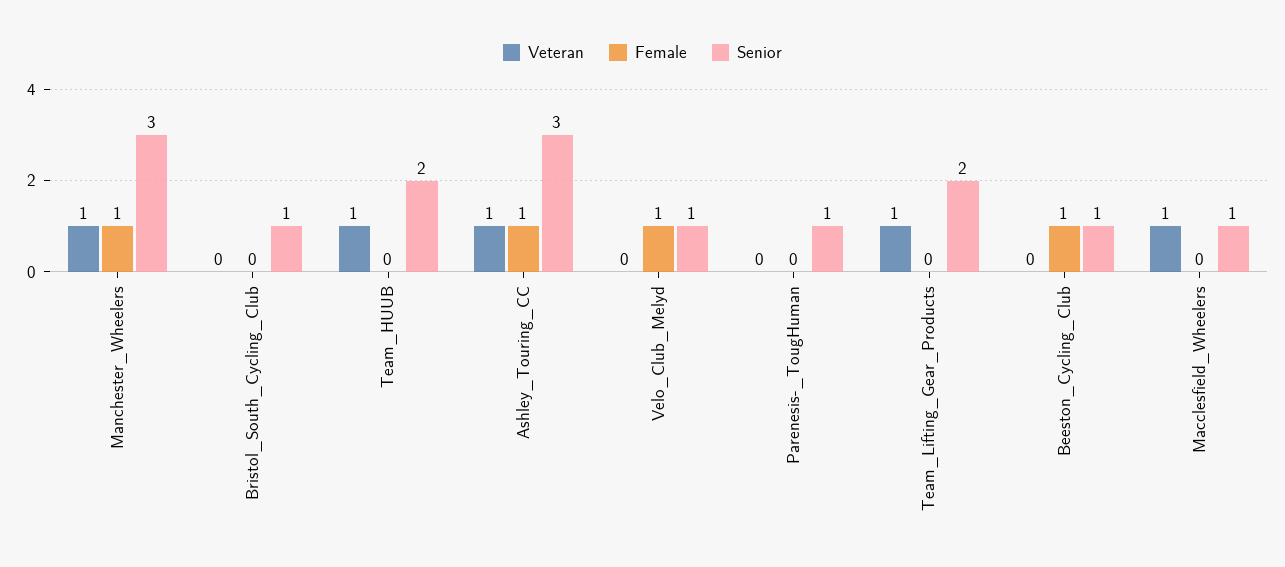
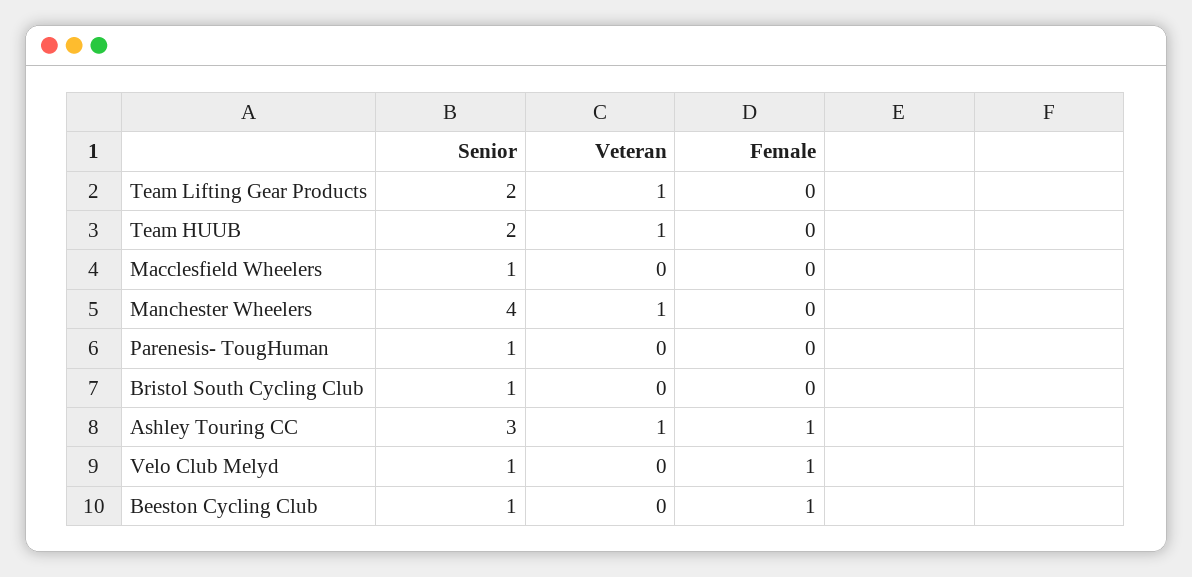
Female, Manchester_Wheelers: 1 -> 0
Senior, Manchester_Wheelers: 3 -> 4
Veteran, Macclesfield_Wheelers: 1 -> 0

